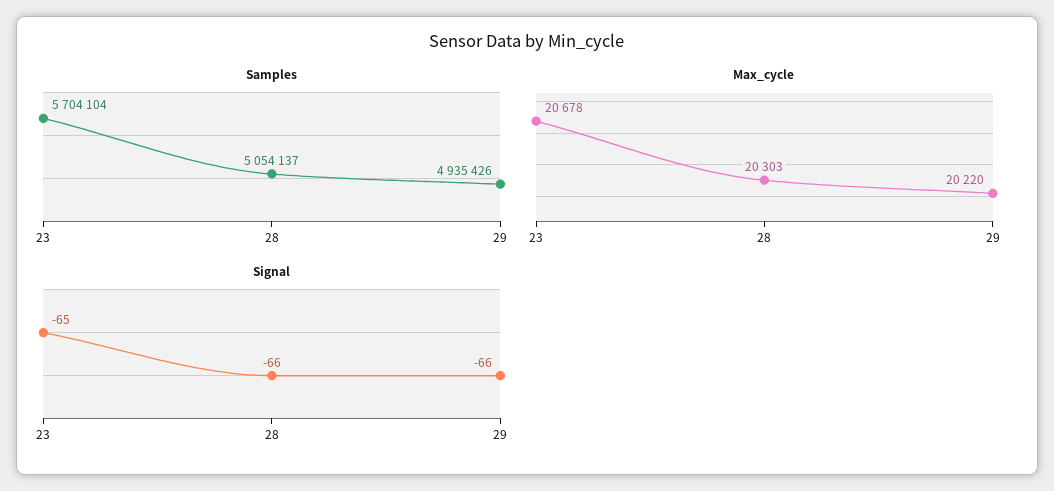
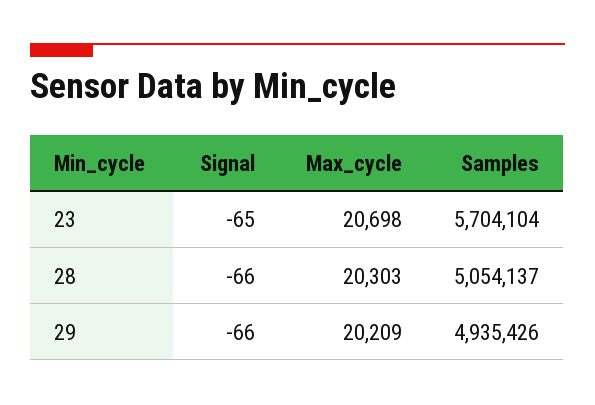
Max_cycle, 23: 20678 -> 20698
Max_cycle, 29: 20220 -> 20209

